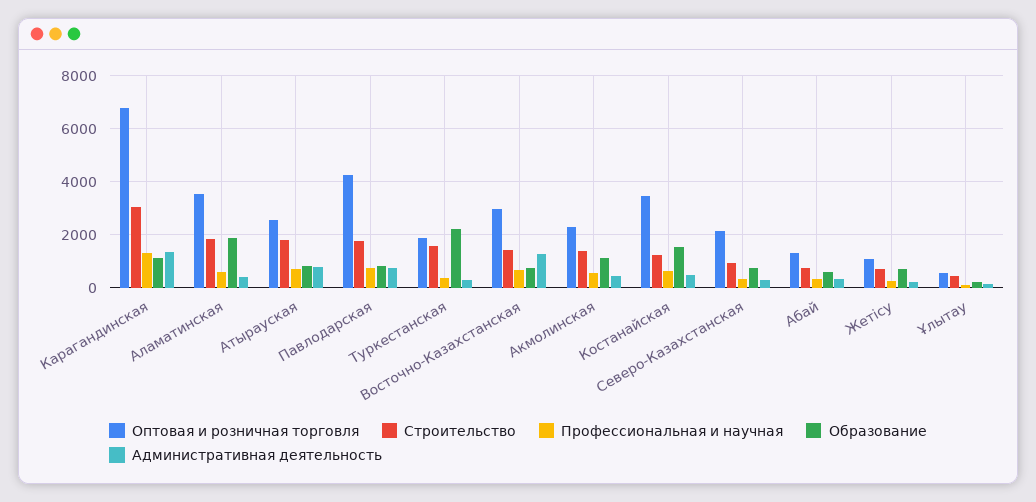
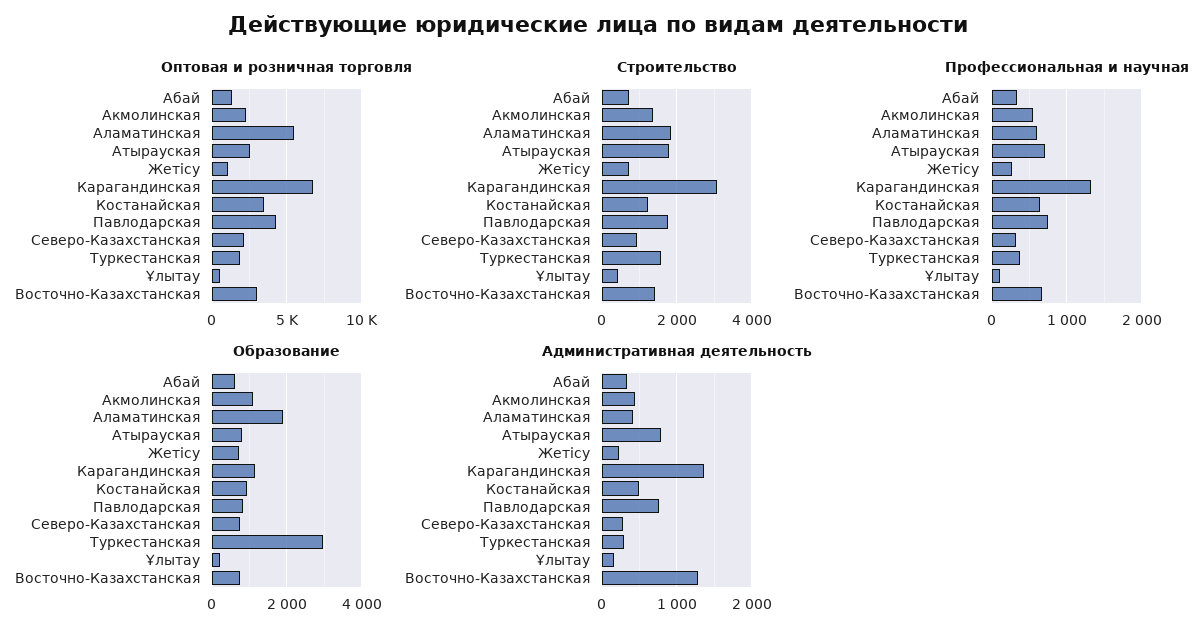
Оптовая и розничная торговля, Аламатинская: 3500 -> 5500
Образование, Туркестанская: 2250 -> 3000
Образование, Костанайская: 1500 -> 1000

